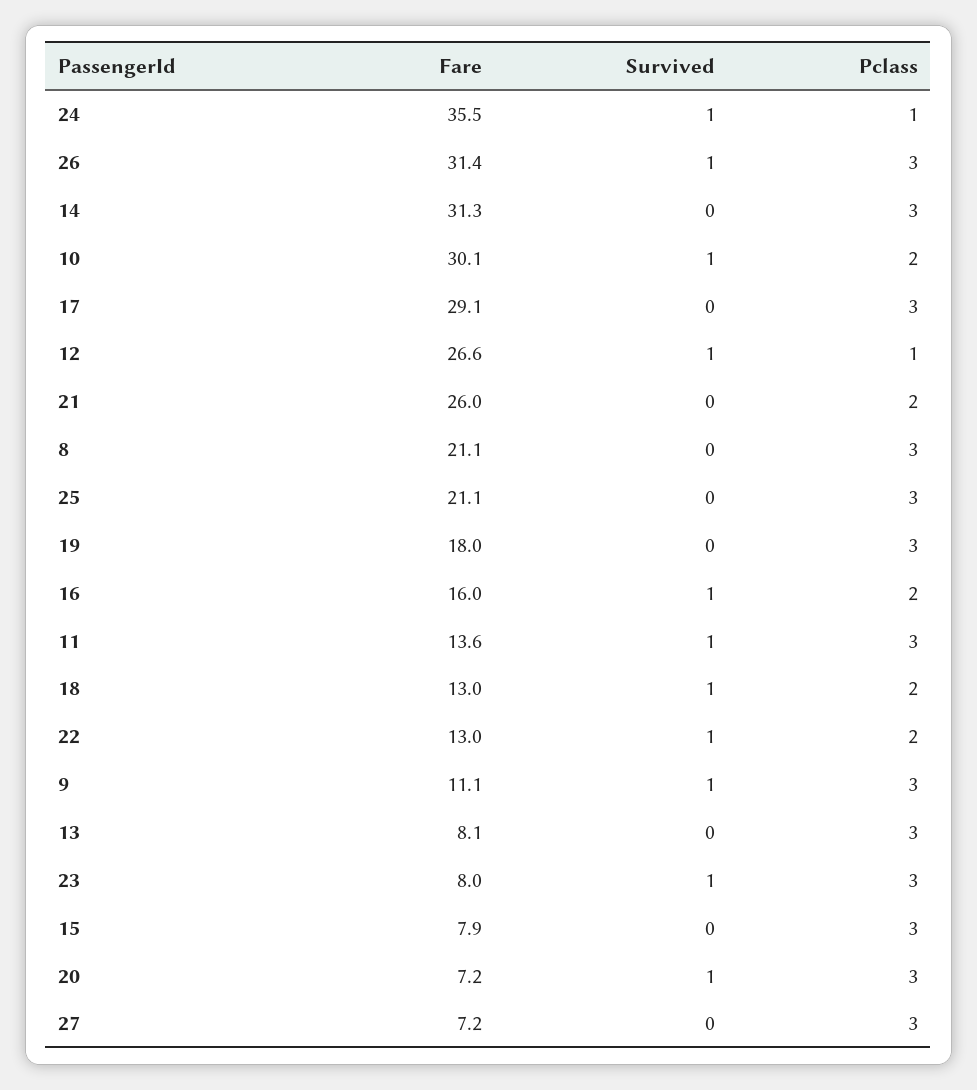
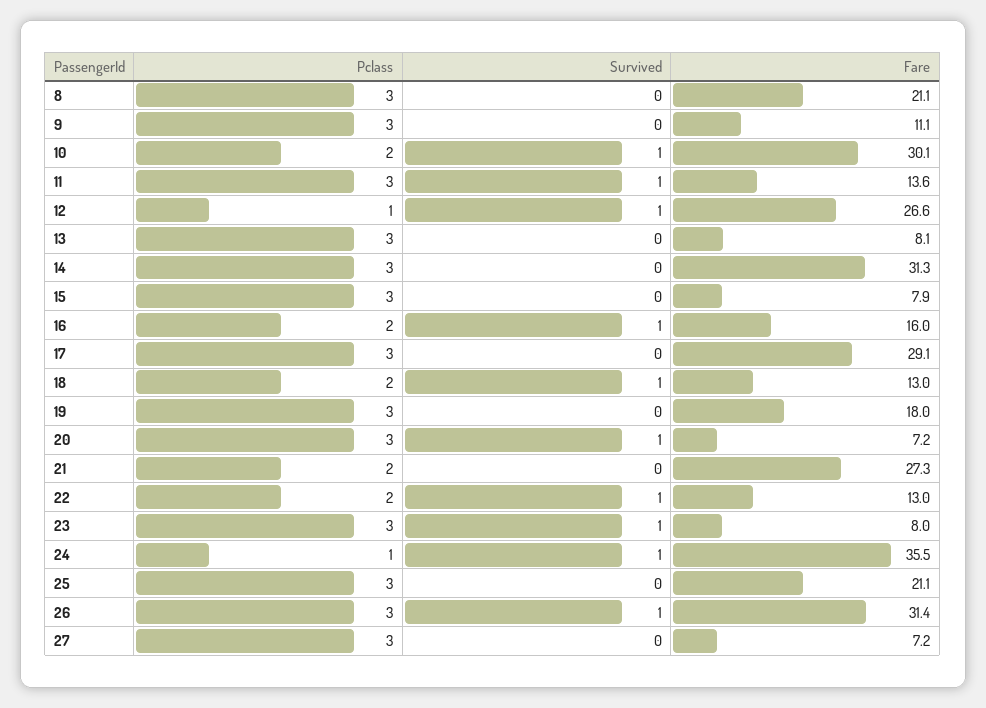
Fare, 21: 26 -> 27.3
Survived, 9: 1 -> 0

